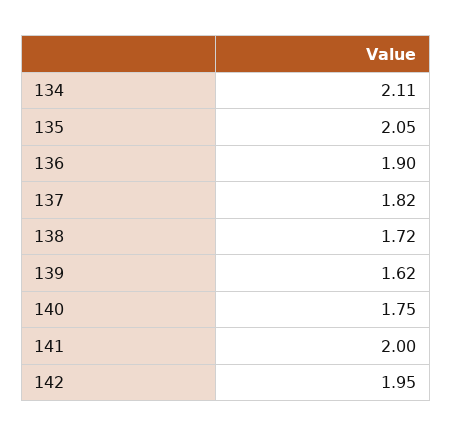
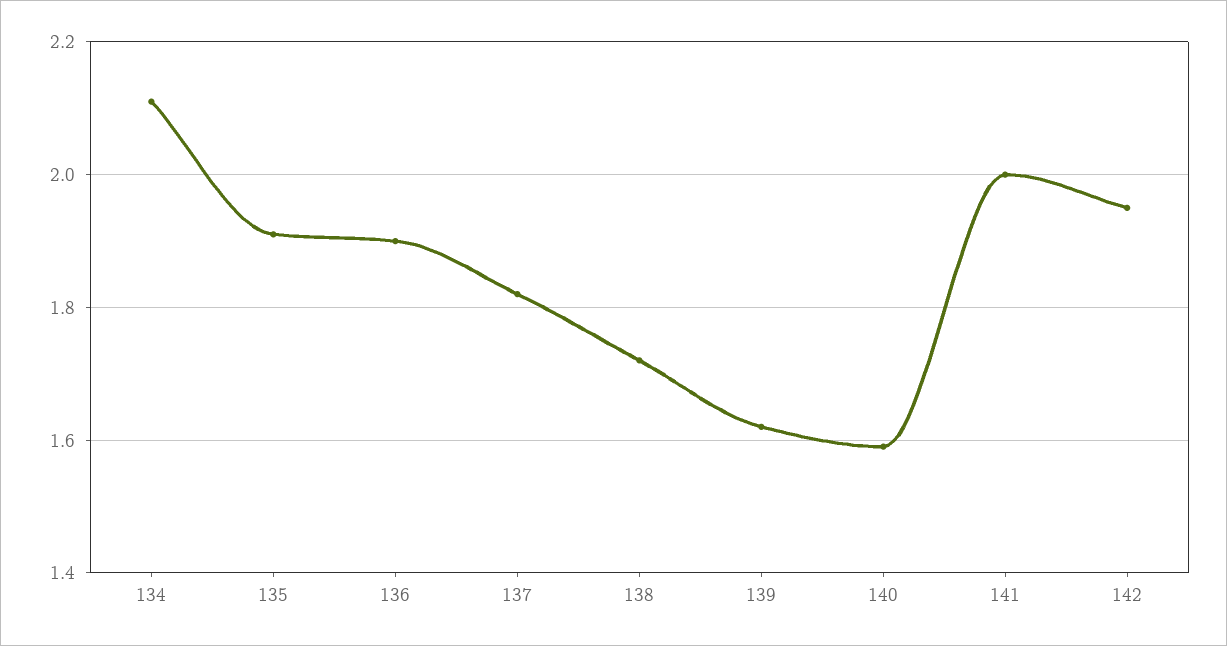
135: 2.05 -> 1.9
140: 1.75 -> 1.6

